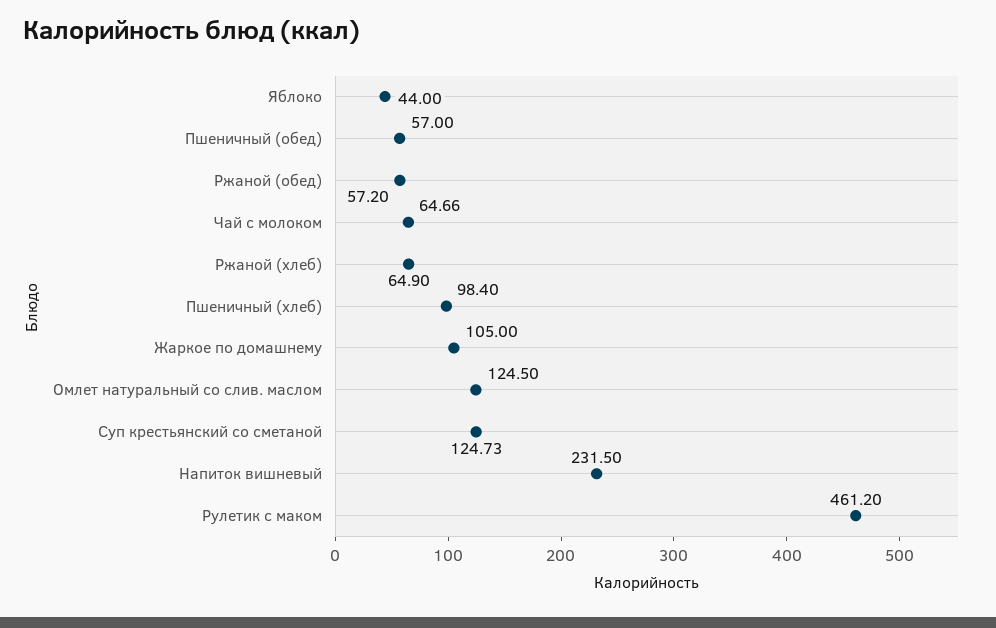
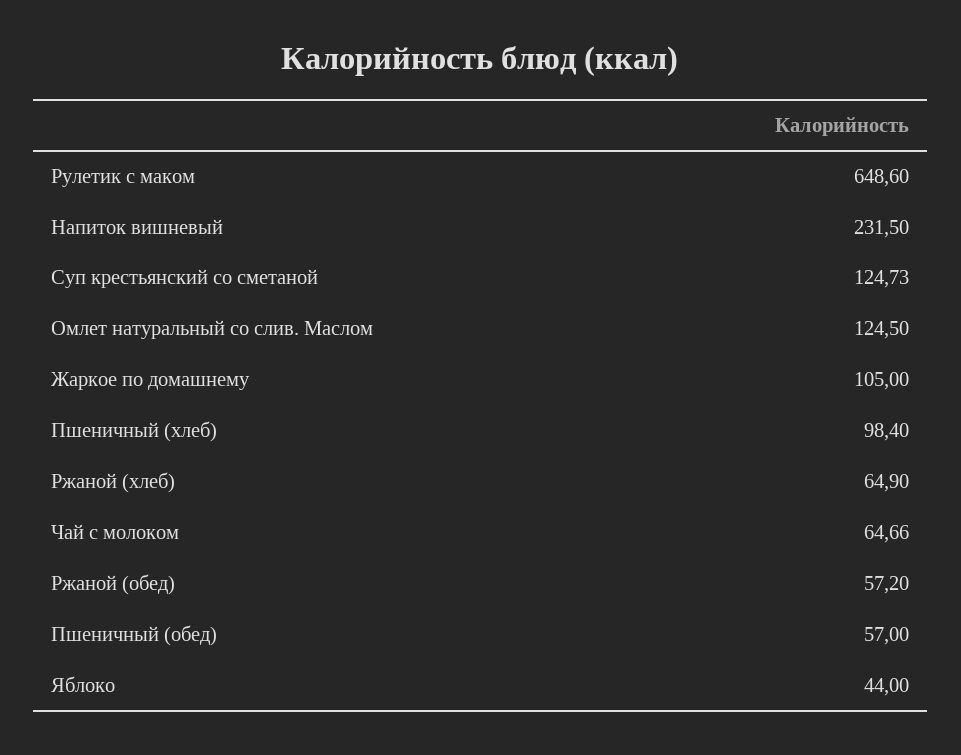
Рулетик с маком: 461.2 -> 648.6

